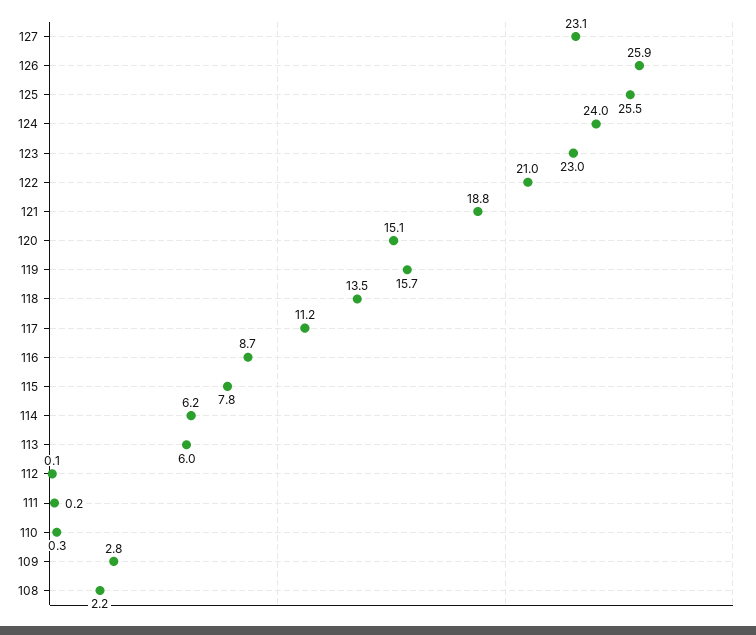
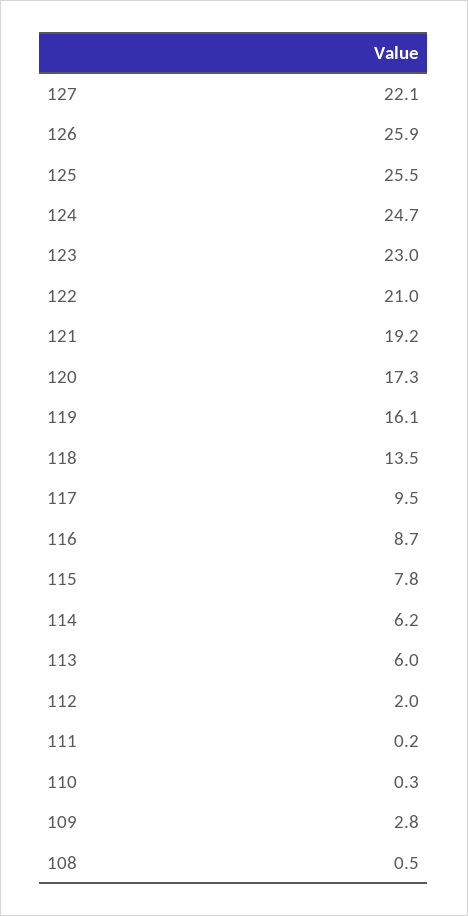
127: 23.1 -> 22.1
124: 24 -> 24.7
121: 18.8 -> 19.2
120: 15.1 -> 17.3
119: 15.7 -> 16.1
117: 11.2 -> 9.5
112: 0.1 -> 2
108: 2.2 -> 0.5

